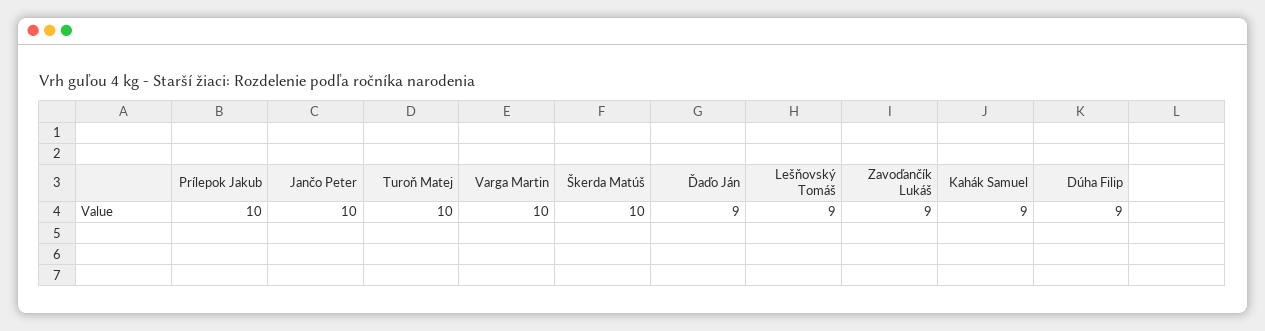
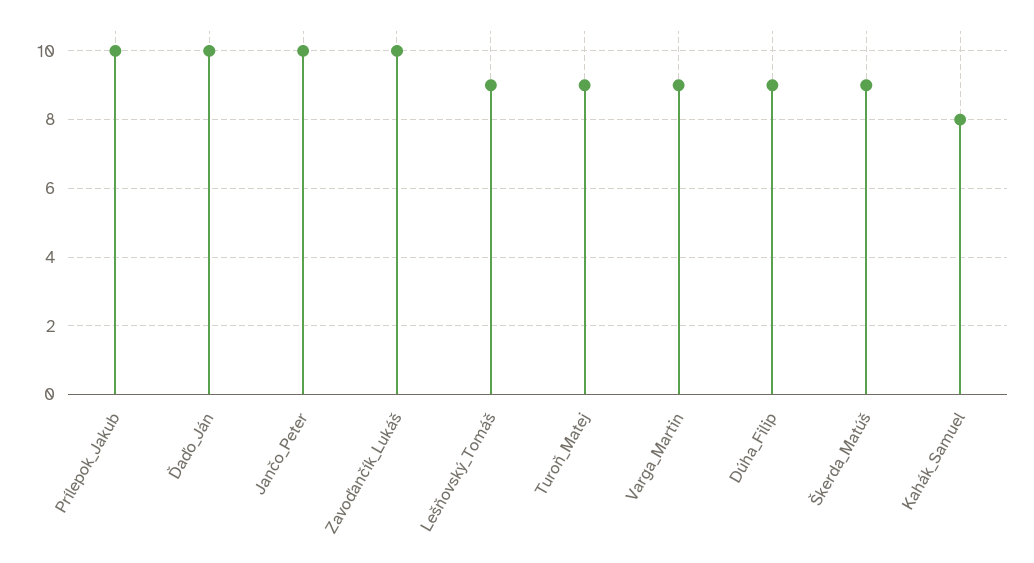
Turoň Matej: 10 -> 9
Varga Martin: 10 -> 9
Škerda Matúš: 10 -> 9
Ďaďo Ján: 9 -> 10
Zavoďančík Lukáš: 9 -> 10
Kahák Samuel: 9 -> 8

